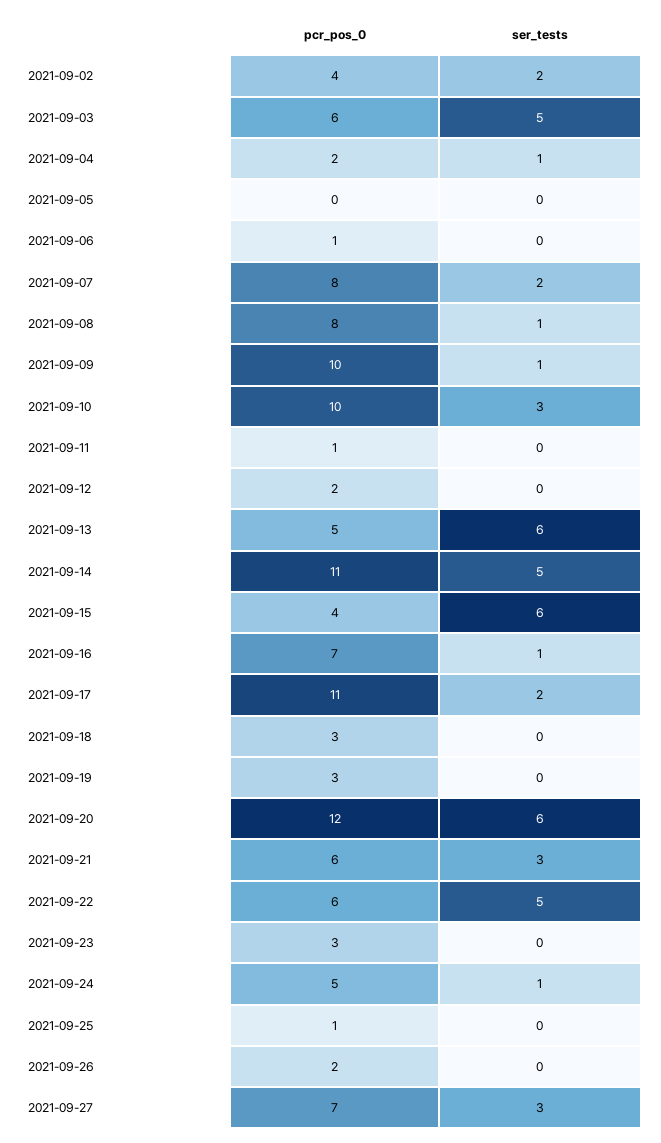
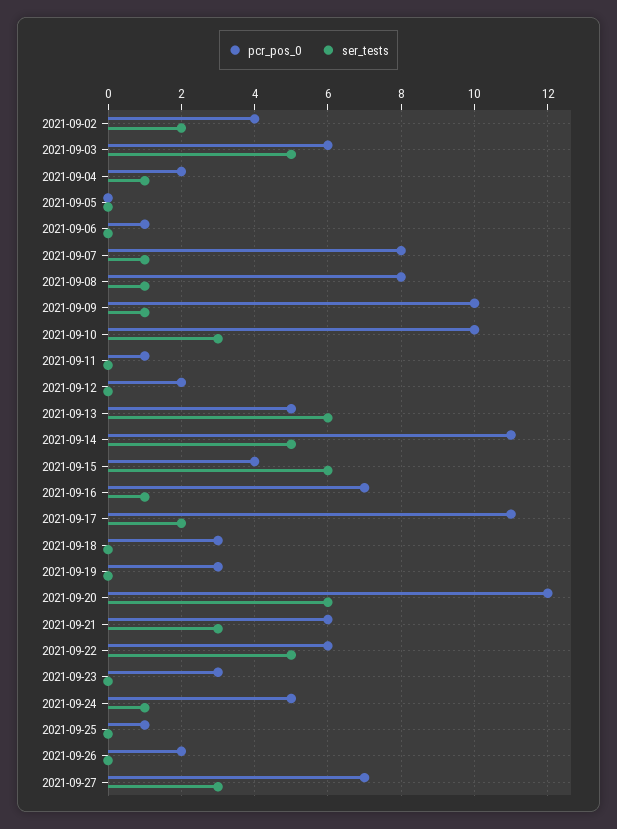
ser_tests, 2021-09-07: 2 -> 1

